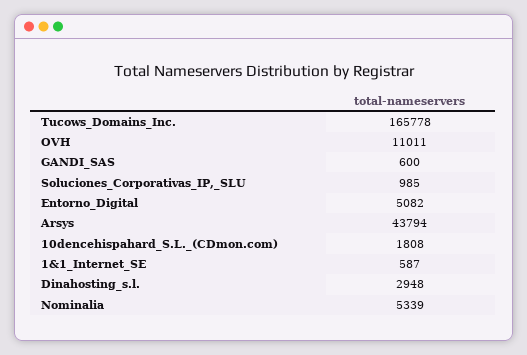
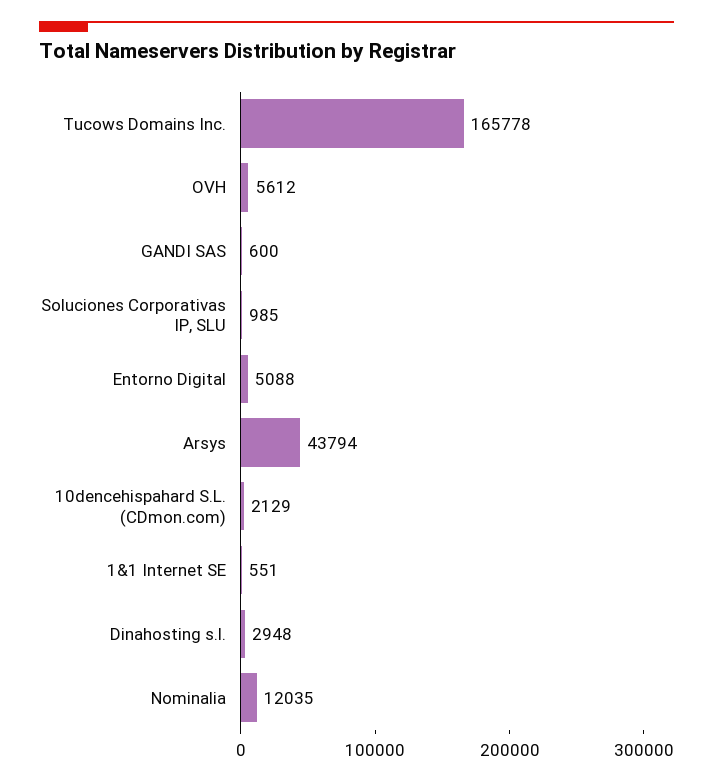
OVH: 11011 -> 5612
Entorno_Digital: 5082 -> 5088
10dencehispahard_S.L._(CDmon.com): 1808 -> 2129
1&1_Internet_SE: 587 -> 551
Nominalia: 5339 -> 12035

